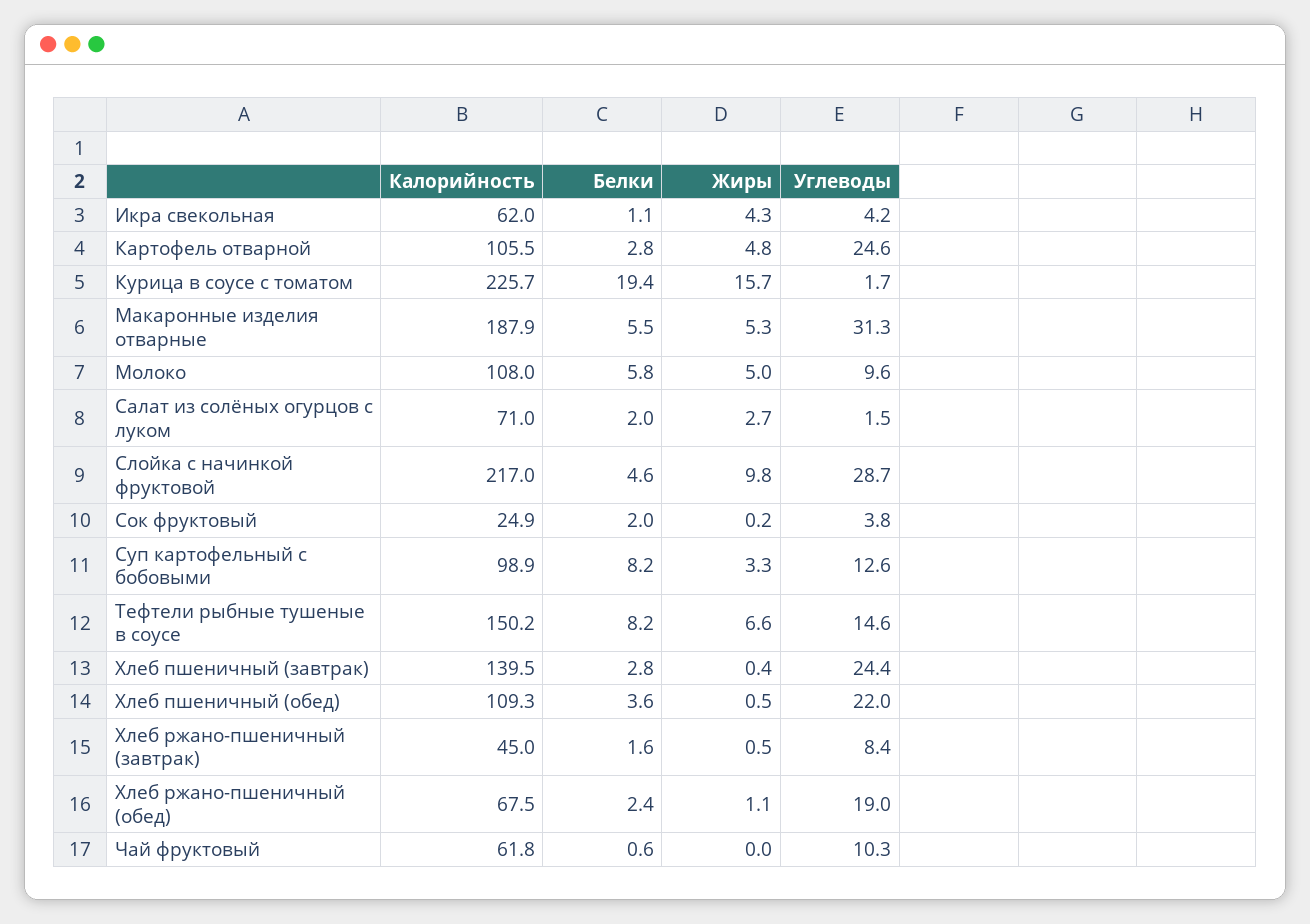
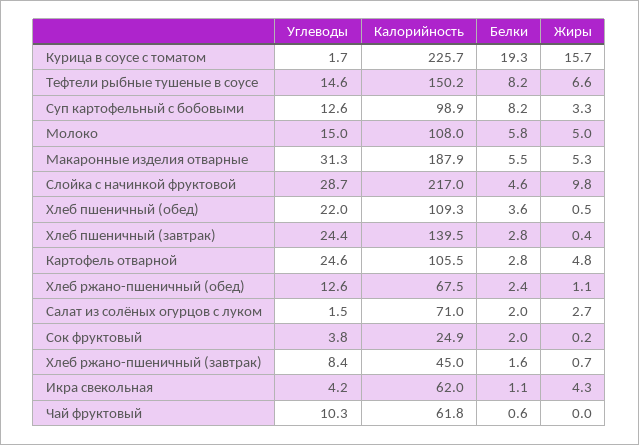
Белки, Курица в соусе с томатом: 19.4 -> 19.3
Углеводы, Молоко: 9.6 -> 15
Жиры, Хлеб ржано-пшеничный (завтрак): 0.5 -> 0.7
Углеводы, Хлеб ржано-пшеничный (обед): 19 -> 12.6

